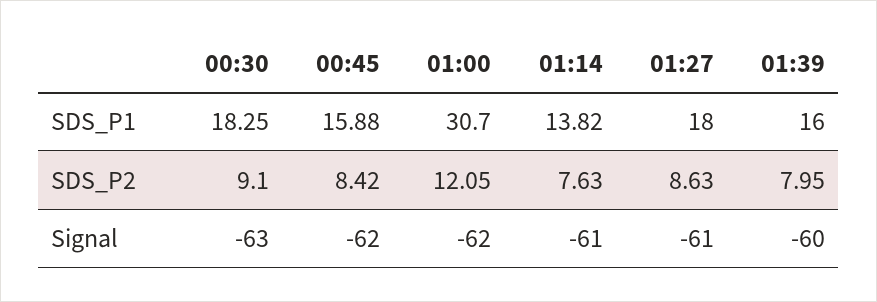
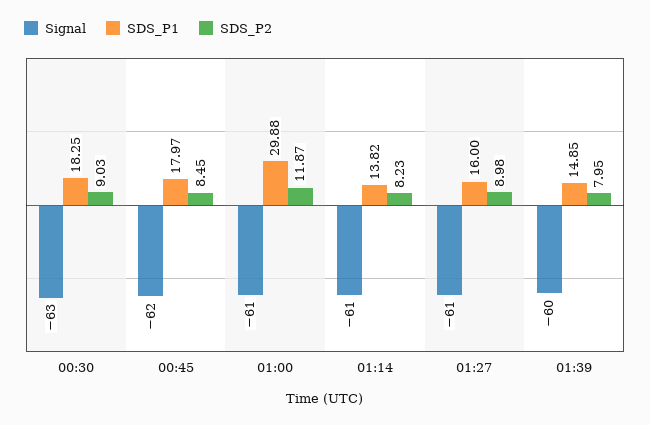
SDS_P1, 00:45: 15.88 -> 17.97
SDS_P1, 01:00: 30.7 -> 29.88
SDS_P1, 01:27: 18 -> 16
SDS_P1, 01:39: 16 -> 14.85
SDS_P2, 00:30: 9.1 -> 9.03
SDS_P2, 00:45: 8.42 -> 8.45
SDS_P2, 01:00: 12.05 -> 11.87
SDS_P2, 01:14: 7.63 -> 8.23
SDS_P2, 01:27: 8.63 -> 8.98
Signal, 01:00: -62 -> -61

